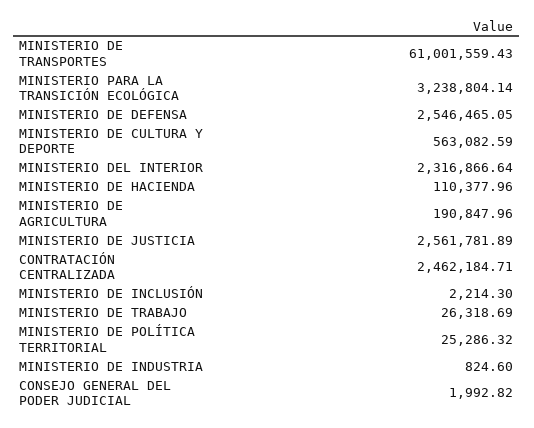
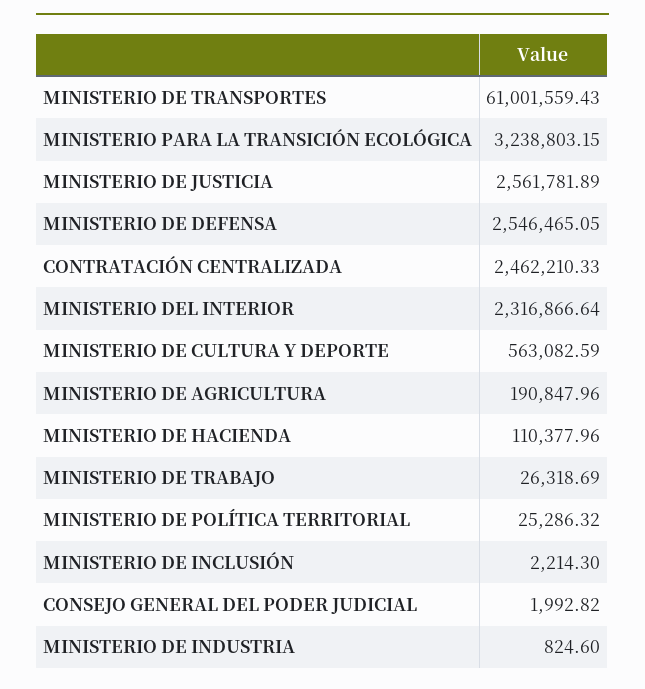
MINISTERIO PARA LA TRANSICIÓN ECOLÓGICA: 3238804.14 -> 3238803.15
CONTRATACIÓN CENTRALIZADA: 2462184.71 -> 2462210.33

